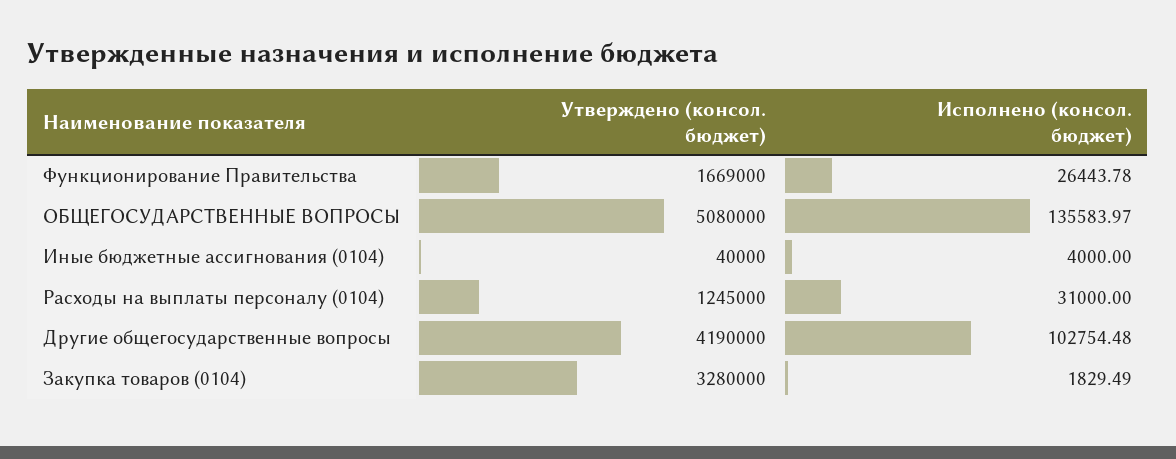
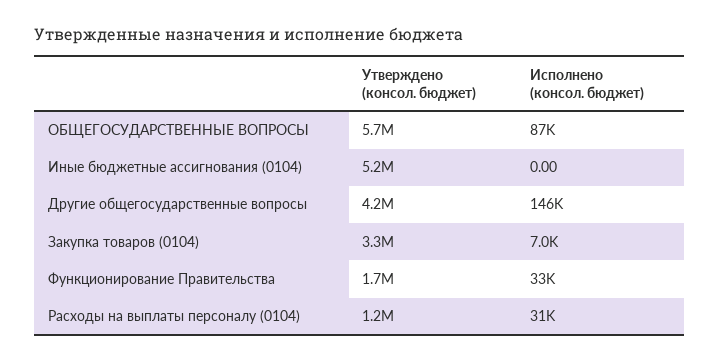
Исполнено (консол. бюджет), Функционирование Правительства: 26443.78 -> 33000
Утверждено (консол. бюджет), ОБЩЕГОСУДАРСТВЕННЫЕ ВОПРОСЫ: 5080000 -> 5700000
Исполнено (консол. бюджет), ОБЩЕГОСУДАРСТВЕННЫЕ ВОПРОСЫ: 135583.97 -> 87000
Утверждено (консол. бюджет), Иные бюджетные ассигнования (0104): 40000 -> 5200000
Исполнено (консол. бюджет), Иные бюджетные ассигнования (0104): 4000 -> 0
Исполнено (консол. бюджет), Другие общегосударственные вопросы: 102754.48 -> 146000
Исполнено (консол. бюджет), Закупка товаров (0104): 1829.49 -> 7000

